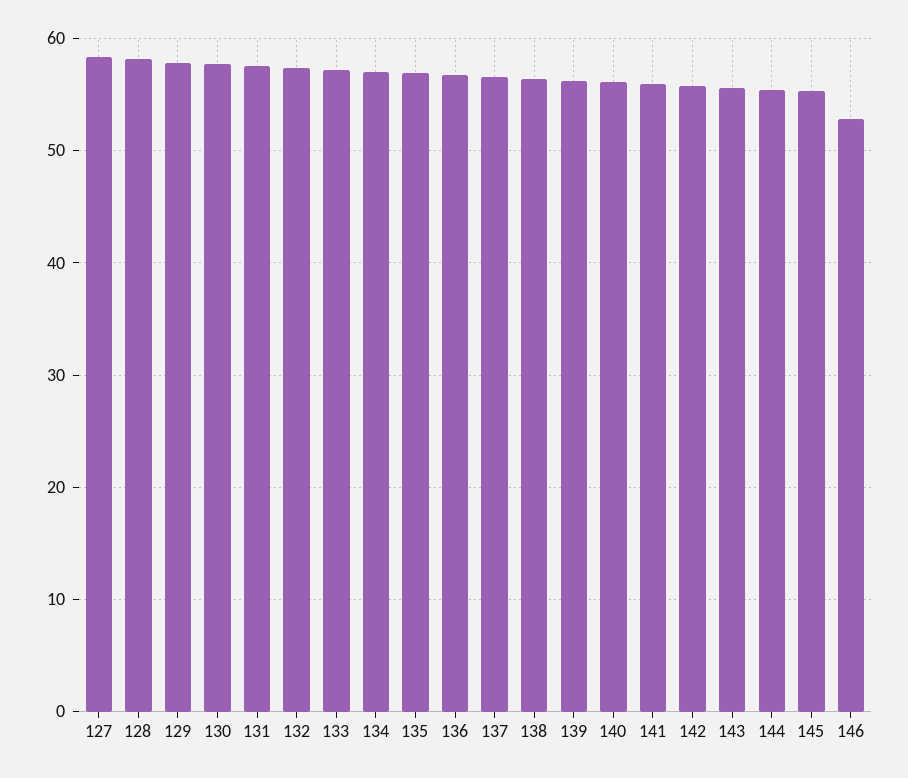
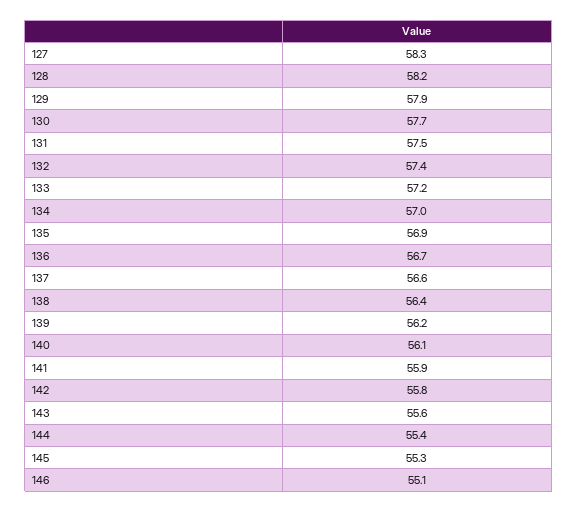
146: 53 -> 55.1

